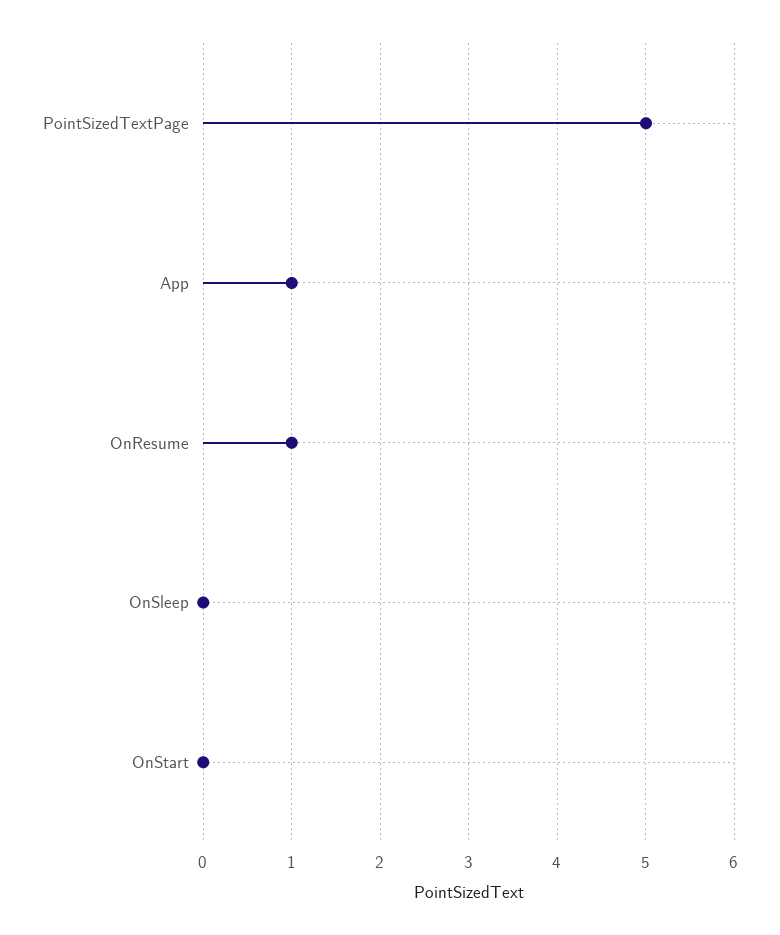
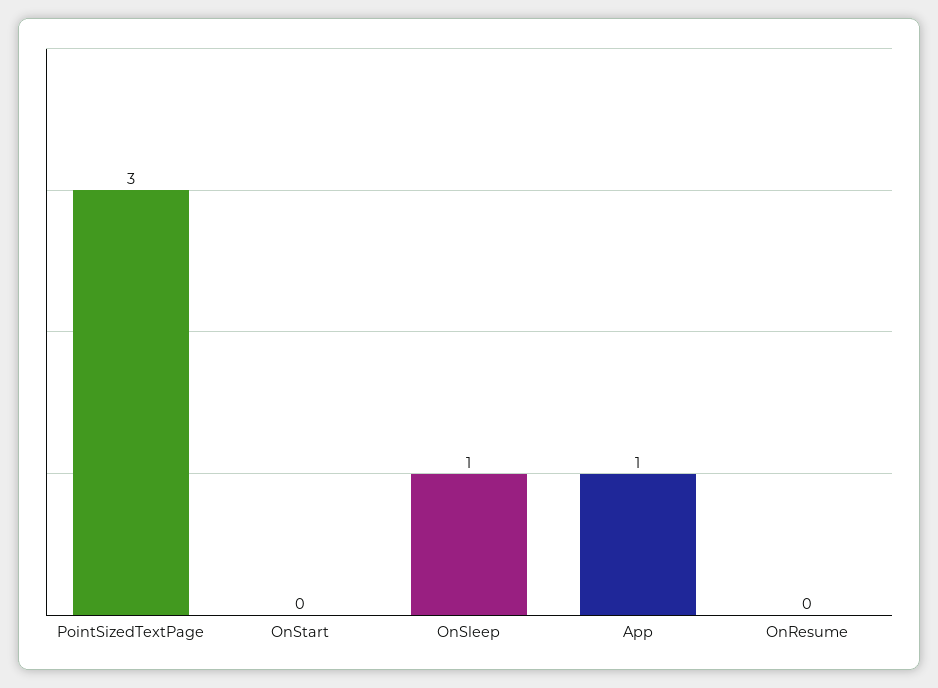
PointSizedTextPage: 5 -> 3
OnResume: 1 -> 0
OnSleep: 0 -> 1

